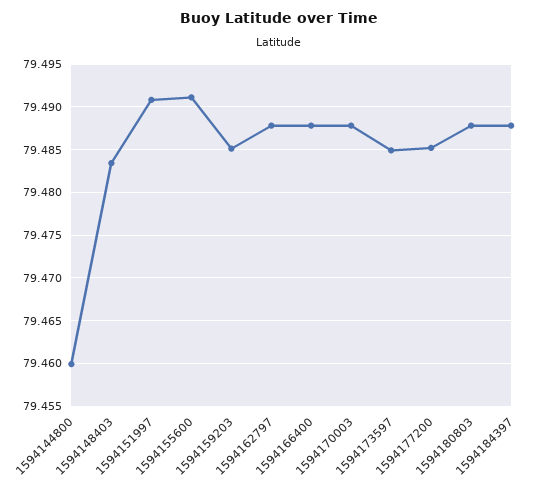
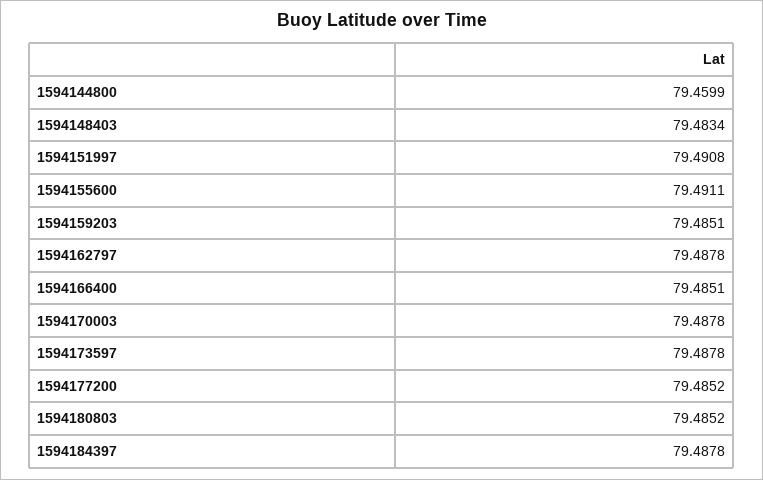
1594166400: 79.488 -> 79.4851
1594173597: 79.485 -> 79.4878
1594180803: 79.488 -> 79.4852

